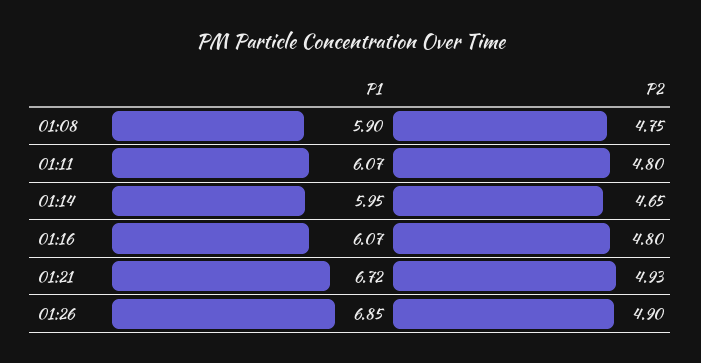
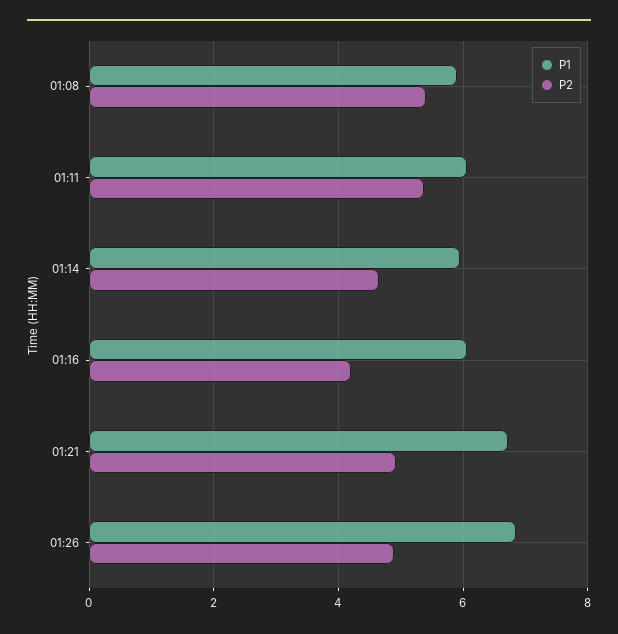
P2, 01:08: 4.75 -> 5.4
P2, 01:11: 4.8 -> 5.4
P2, 01:16: 4.8 -> 4.2

